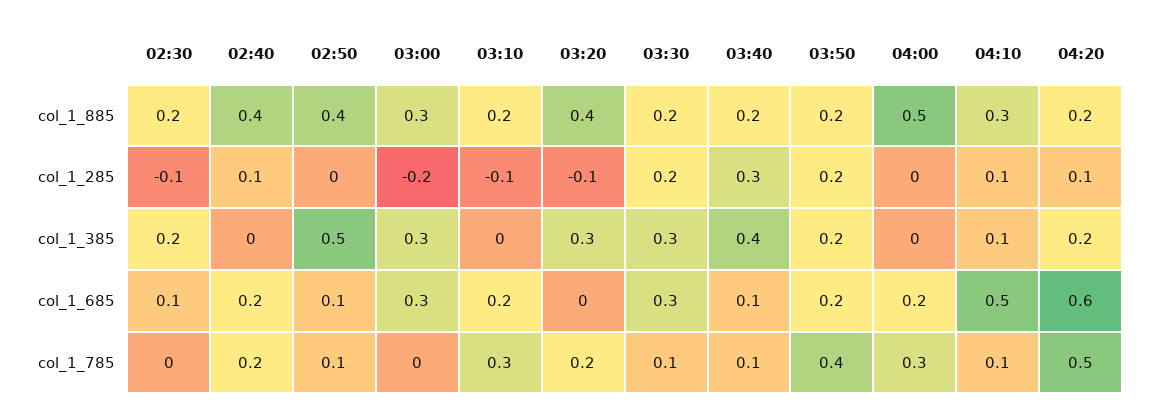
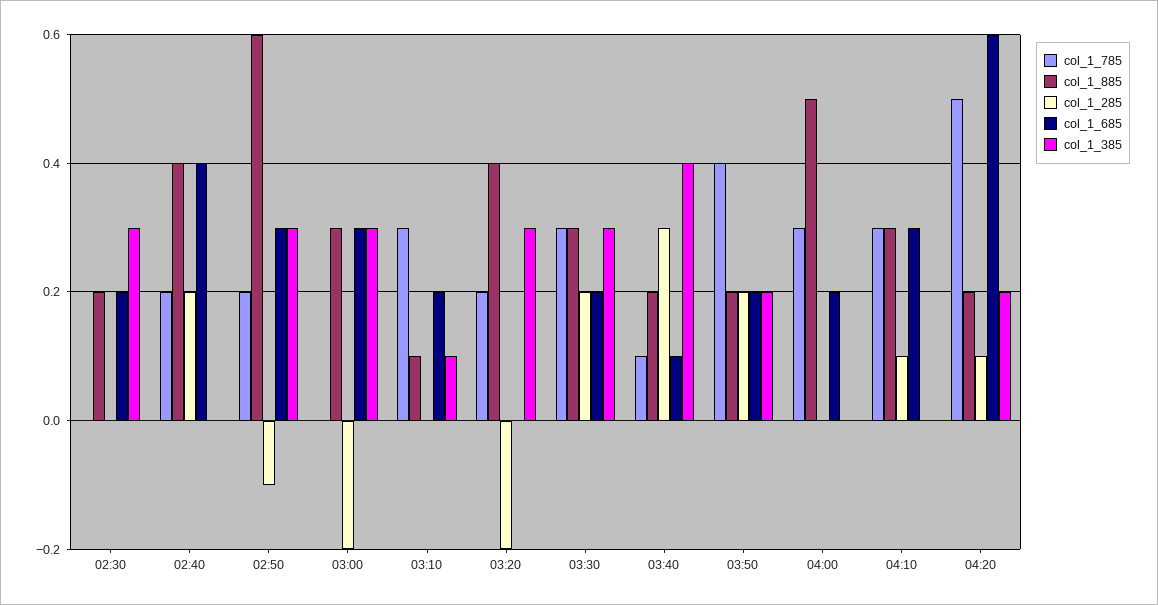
col_1_885, 02:50: 0.4 -> 0.6
col_1_885, 03:10: 0.2 -> 0.1
col_1_885, 03:30: 0.2 -> 0.3
col_1_285, 02:30: -0.1 -> 0
col_1_285, 02:40: 0.1 -> 0.2
col_1_285, 02:50: 0 -> -0.1
col_1_285, 03:10: -0.1 -> 0
col_1_285, 03:20: -0.1 -> -0.2
col_1_385, 02:30: 0.2 -> 0.3
col_1_385, 02:50: 0.5 -> 0.3
col_1_385, 03:10: 0 -> 0.1
col_1_385, 04:10: 0.1 -> 0
col_1_685, 02:30: 0.1 -> 0.2
col_1_685, 02:40: 0.2 -> 0.4
col_1_685, 02:50: 0.1 -> 0.3
col_1_685, 03:30: 0.3 -> 0.2
col_1_685, 04:10: 0.5 -> 0.3
col_1_785, 02:50: 0.1 -> 0.2
col_1_785, 03:30: 0.1 -> 0.3
col_1_785, 04:10: 0.1 -> 0.3

